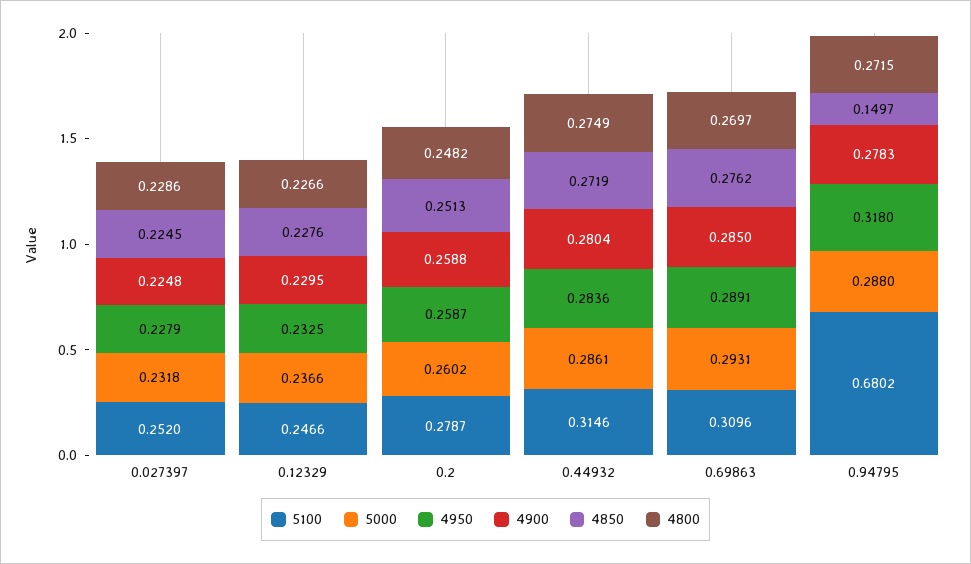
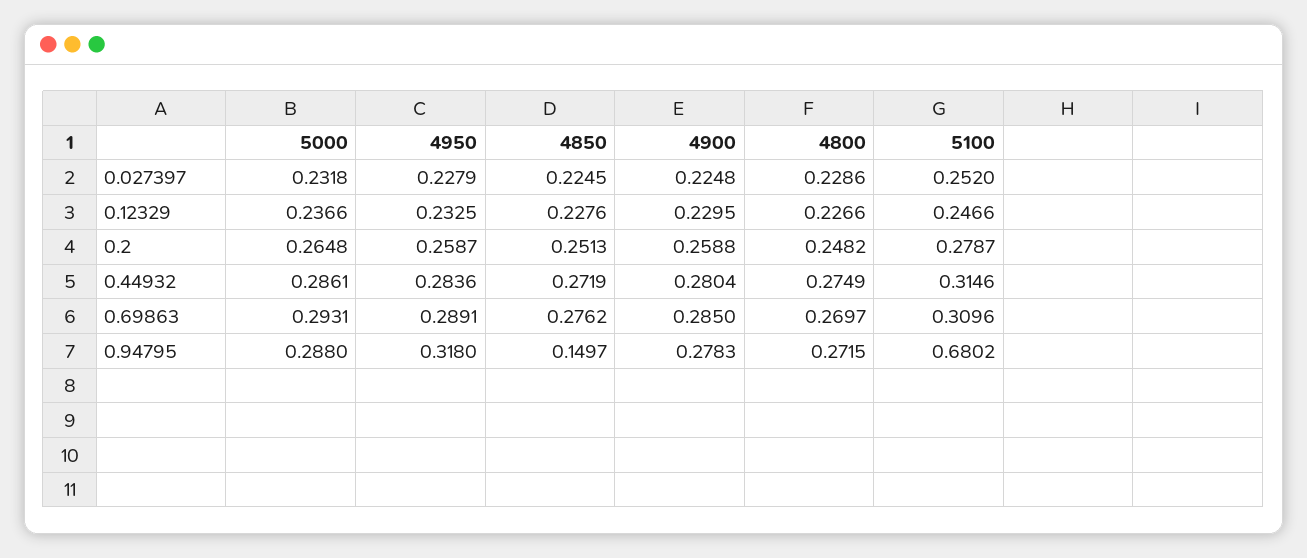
5000, 0.2: 0.2602 -> 0.2648

